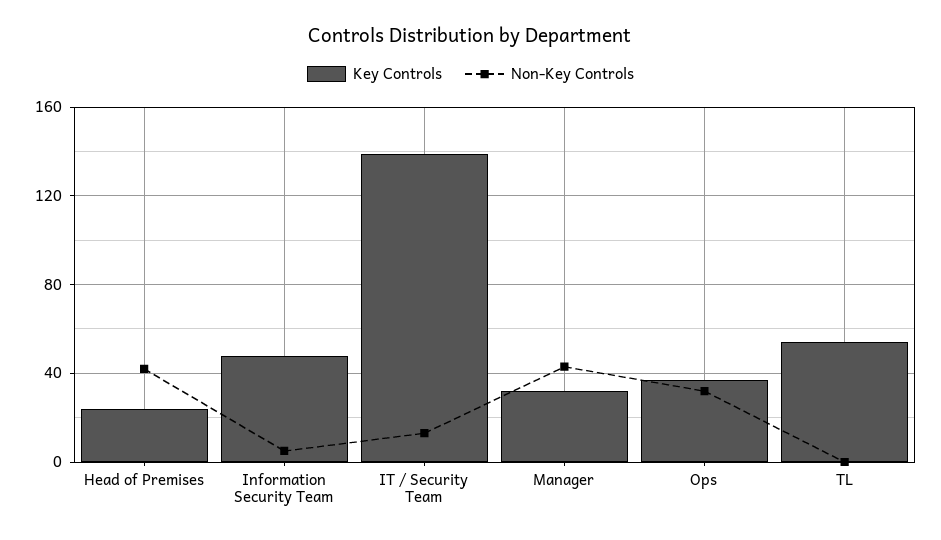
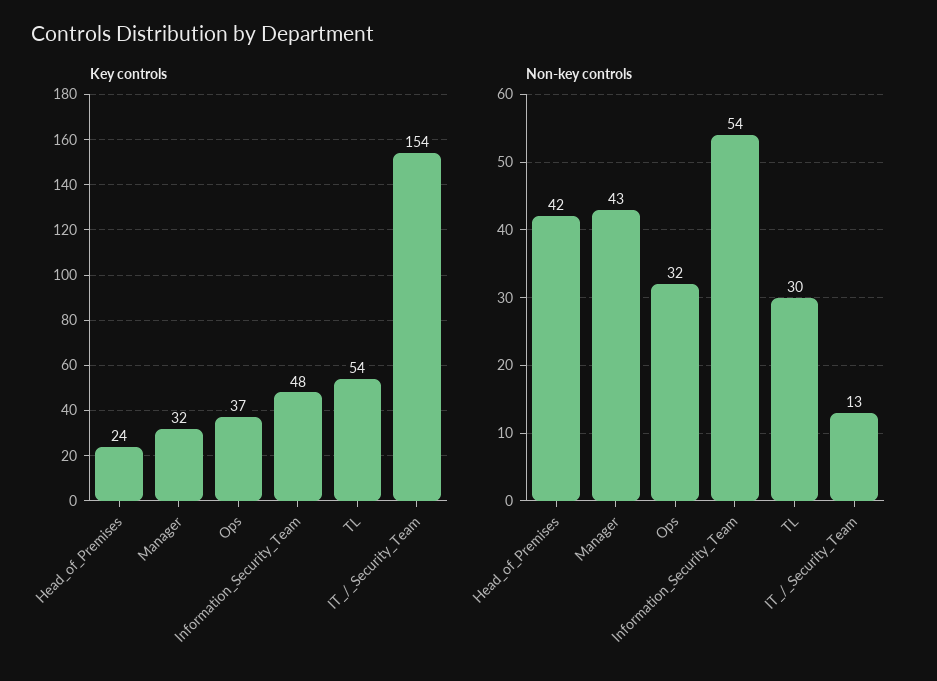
Non-Key Controls, Information Security Team: 5 -> 54
Key Controls, IT / Security Team: 140 -> 154
Non-Key Controls, TL: 0 -> 30

